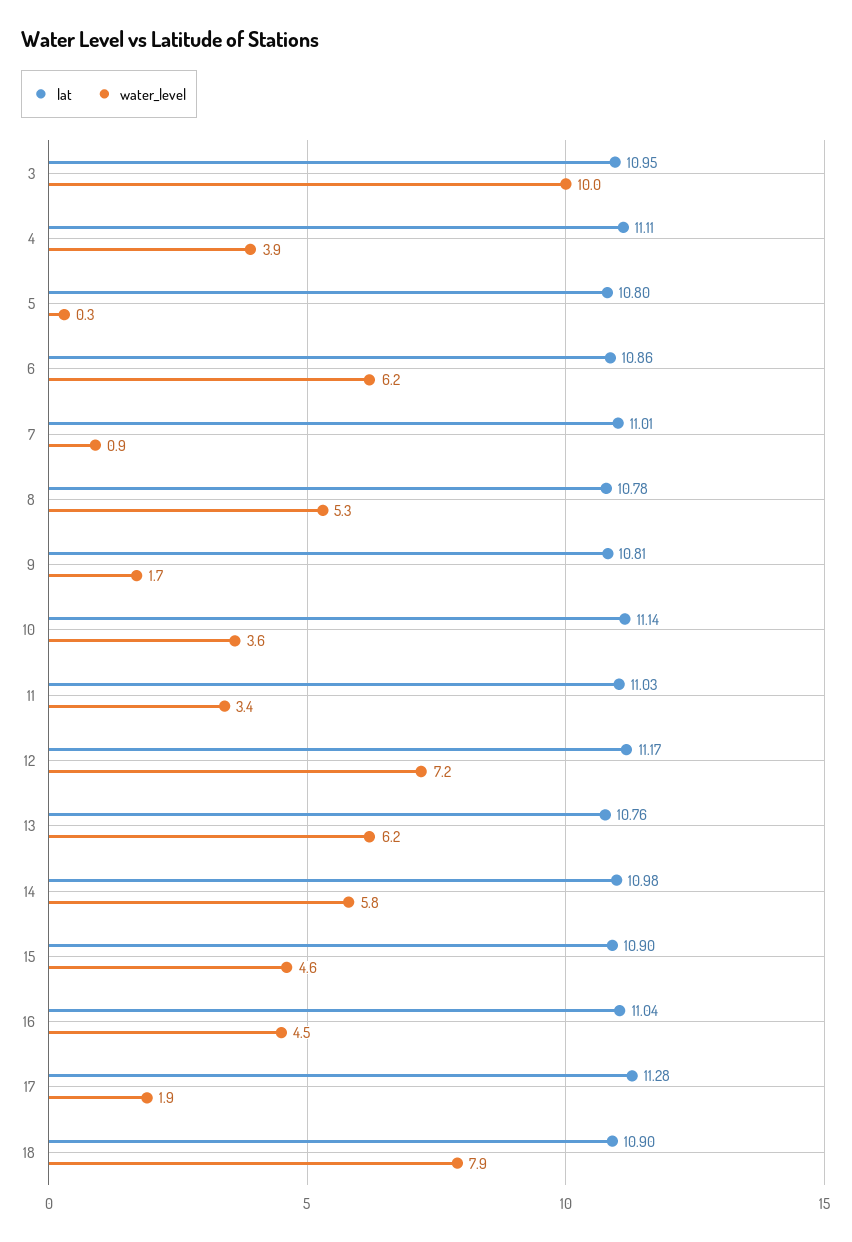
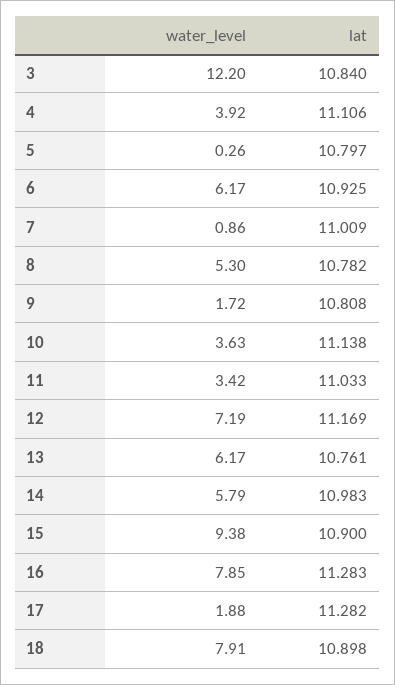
lat, 3: 10.95 -> 10.84
water_level, 3: 10 -> 12.2
lat, 6: 10.86 -> 10.925
water_level, 15: 4.6 -> 9.38
lat, 16: 11.04 -> 11.283
water_level, 16: 4.5 -> 7.85

